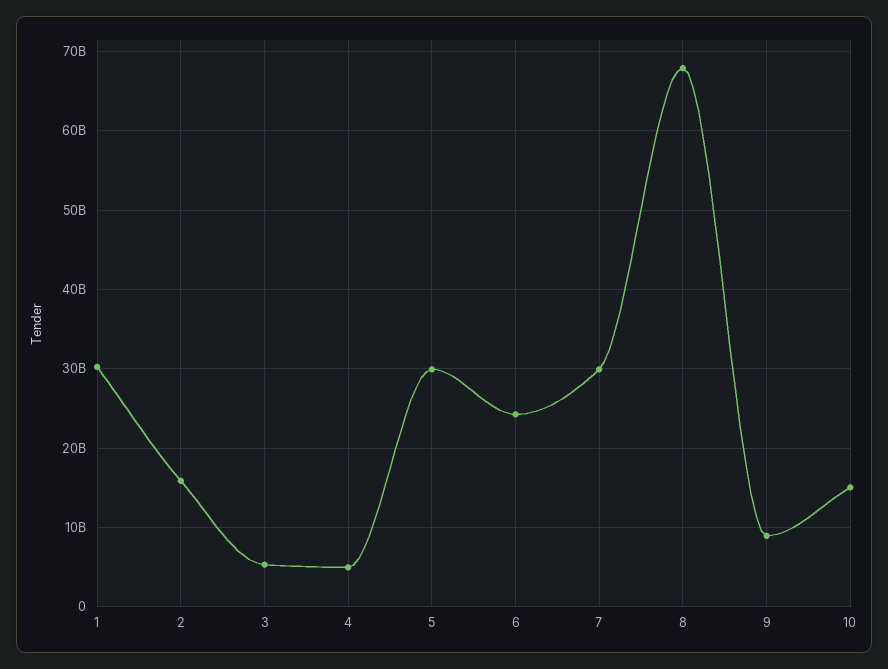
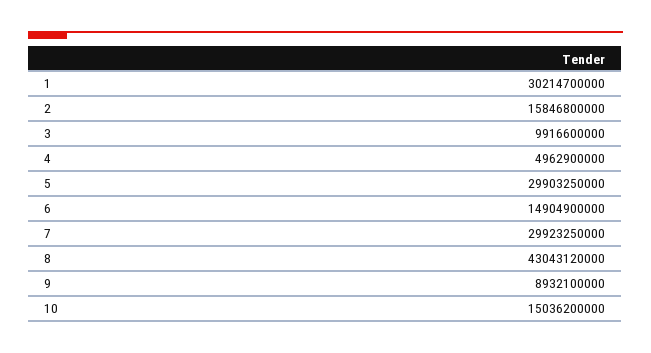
3: 5000000000 -> 9916600000
6: 24000000000 -> 14904900000
8: 68000000000 -> 43043120000

